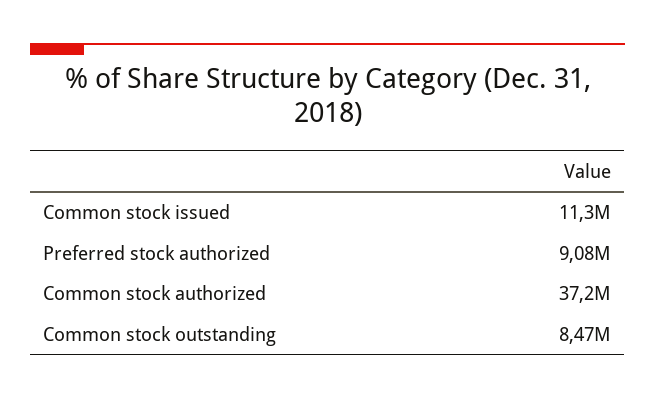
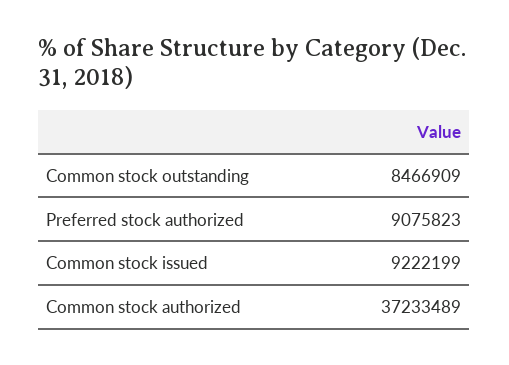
Common stock issued: 11300000 -> 9222199

